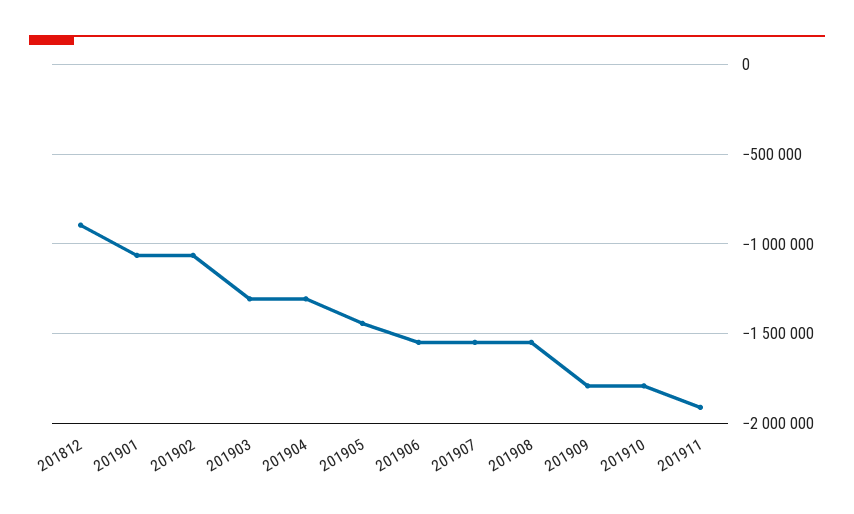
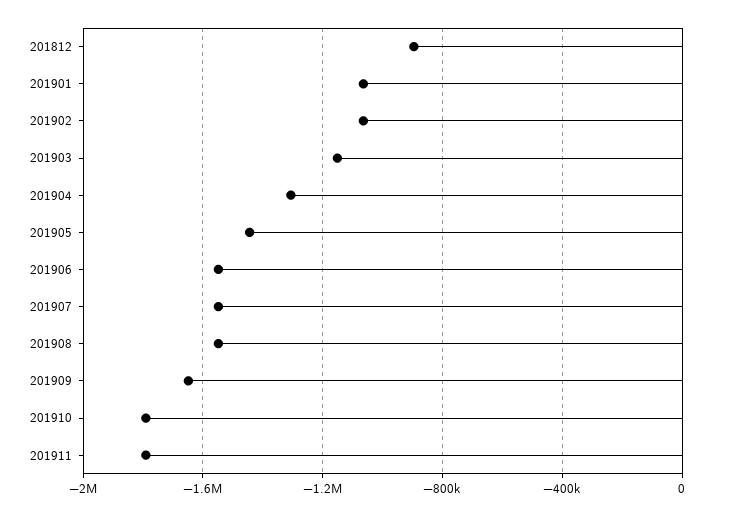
201903: -1300000 -> -1150000
201909: -1800000 -> -1650000
201911: -1900000 -> -1800000

